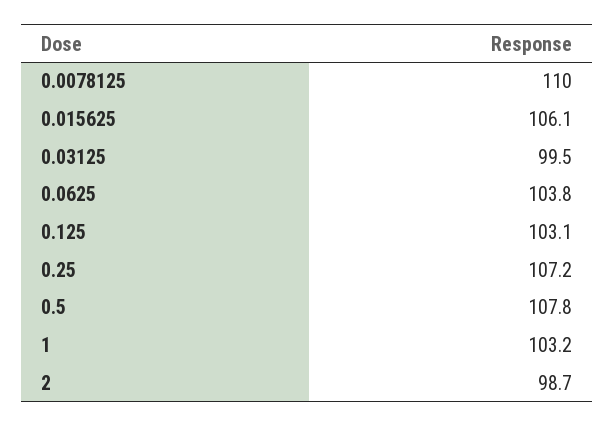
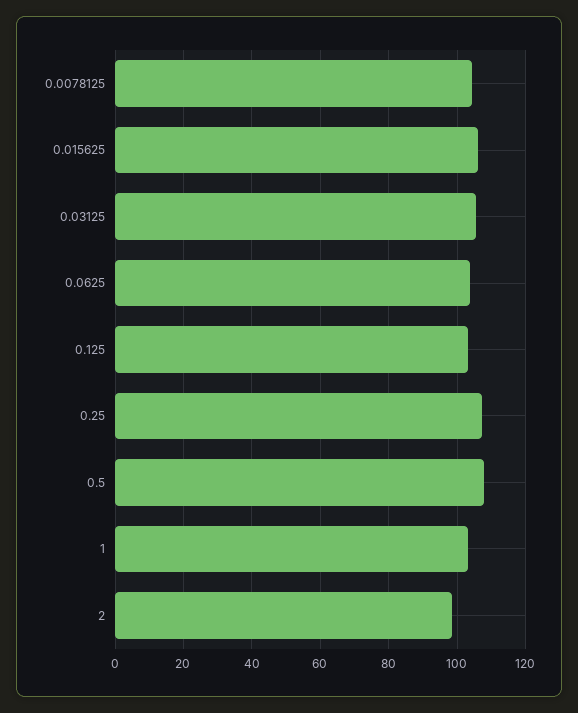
0.0078125: 110 -> 104
0.03125: 99.5 -> 106

